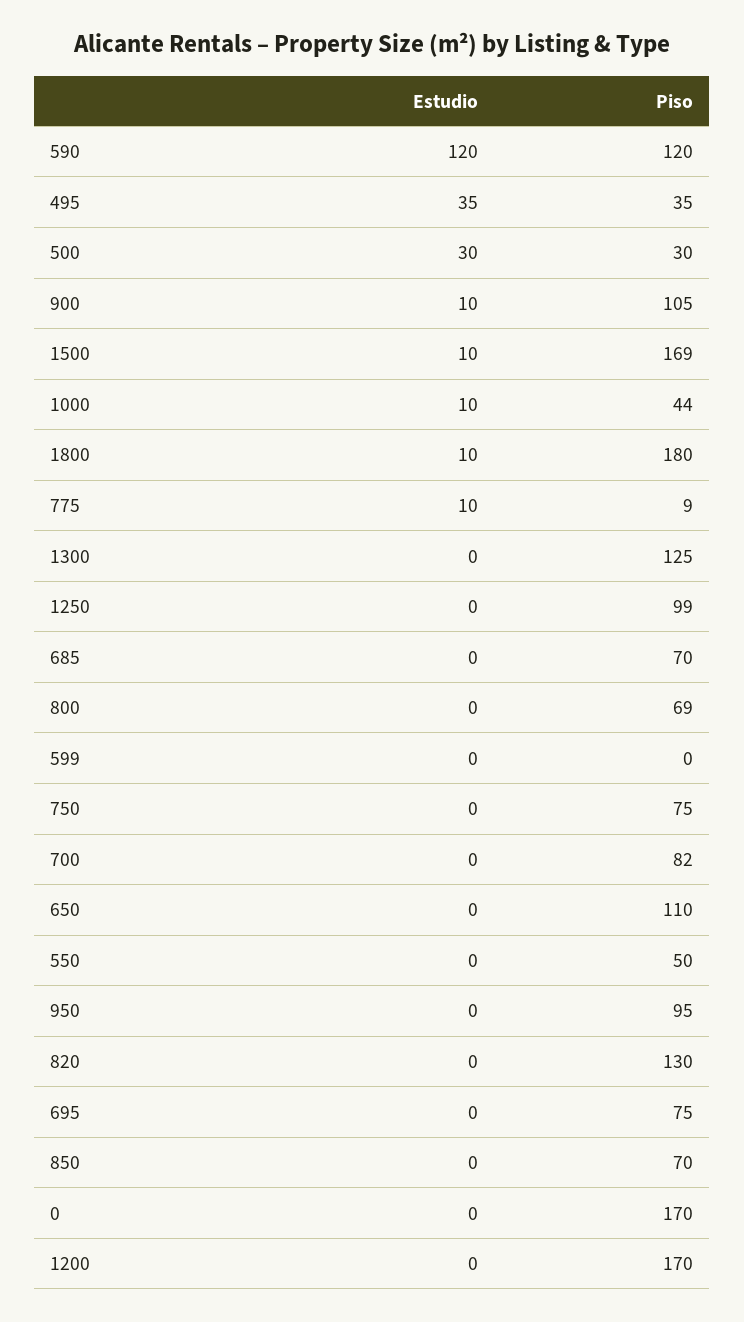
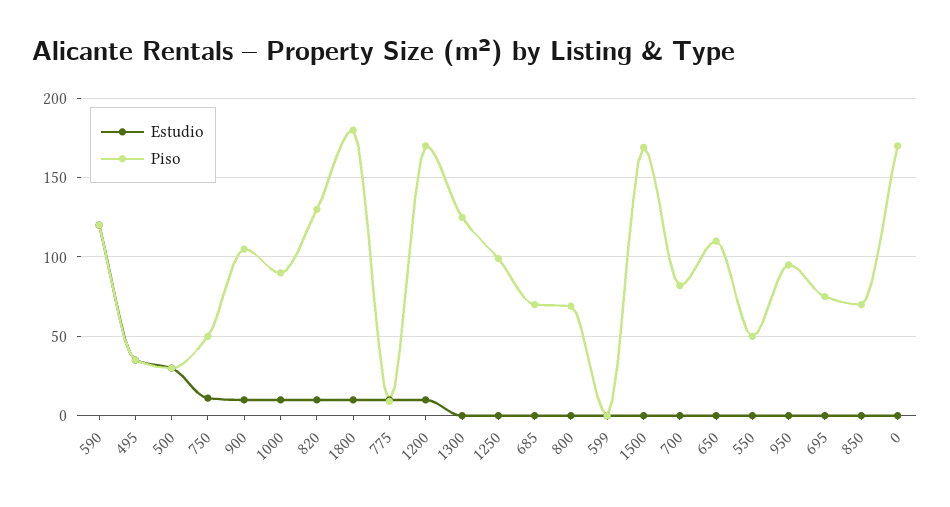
Estudio, 1500: 10 -> 0
Piso, 1000: 44 -> 90
Estudio, 750: 0 -> 10
Piso, 750: 75 -> 50
Estudio, 820: 0 -> 10
Estudio, 1200: 0 -> 10

